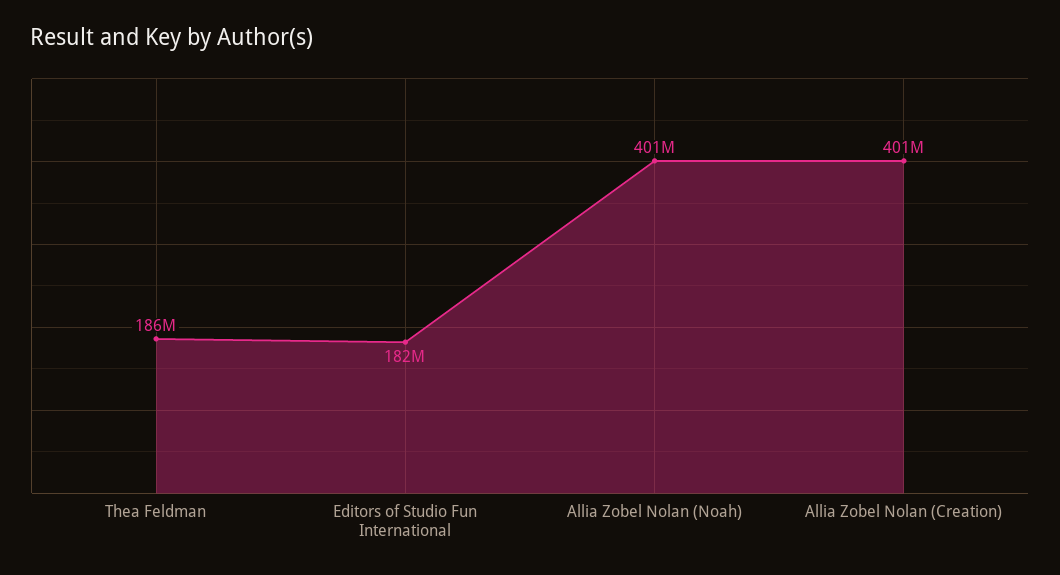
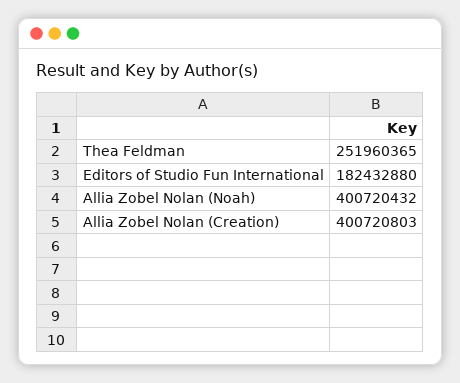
Thea Feldman: 186000000 -> 251960365

